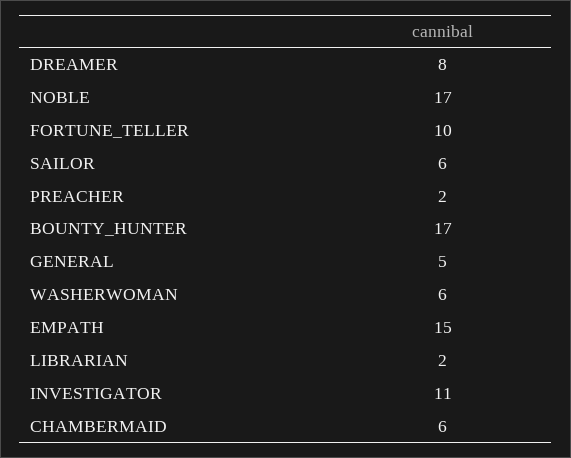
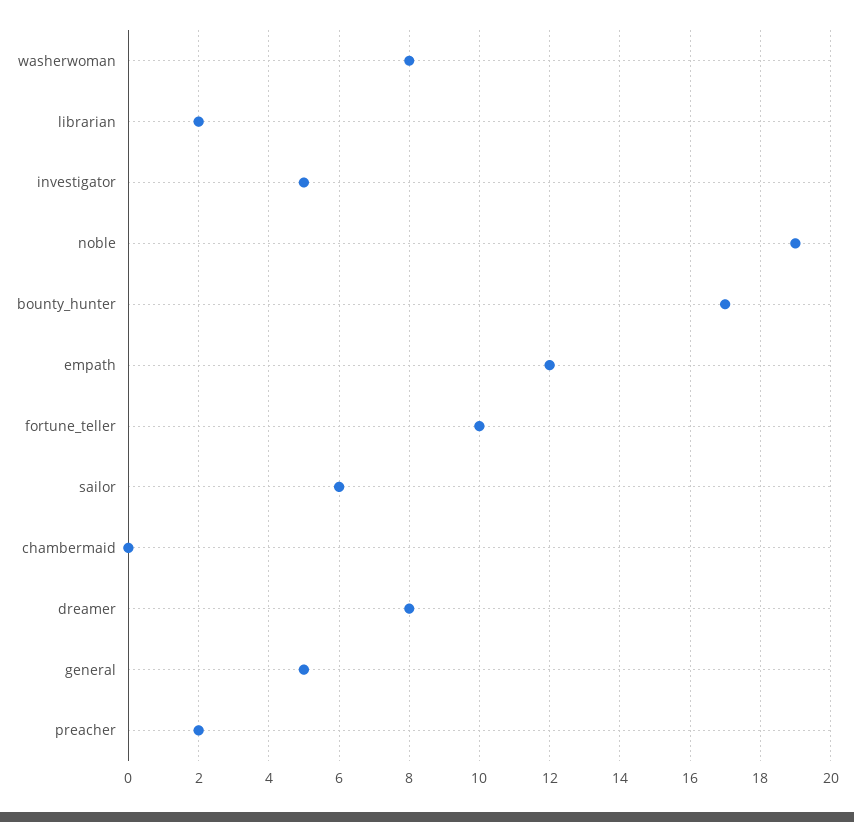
NOBLE: 17 -> 19
WASHERWOMAN: 6 -> 8
EMPATH: 15 -> 12
INVESTIGATOR: 11 -> 5
CHAMBERMAID: 6 -> 0

